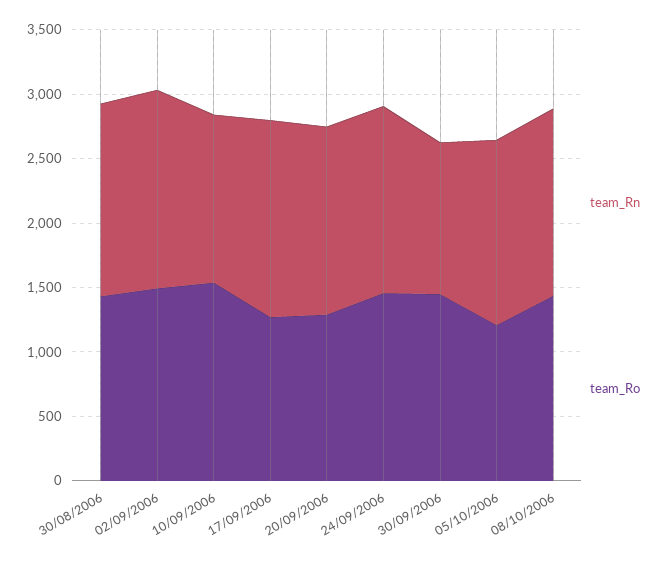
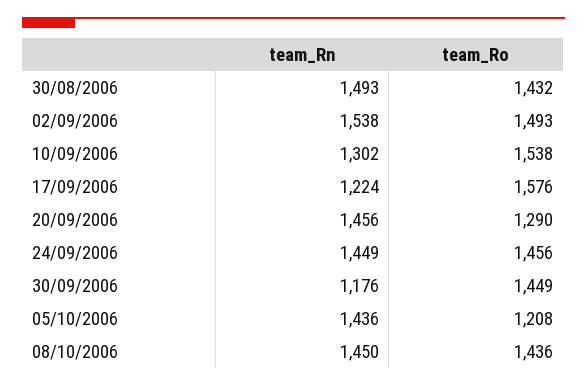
team_Rn, 17/09/2006: 1500 -> 1224
team_Ro, 17/09/2006: 1300 -> 1576

